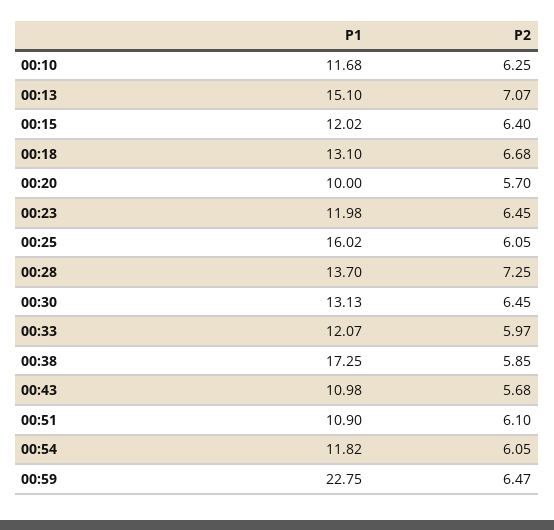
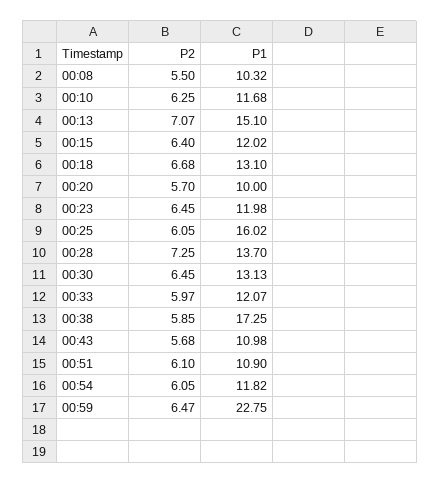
P2, 00:08: none -> 5.5
P1, 00:08: none -> 10.32

